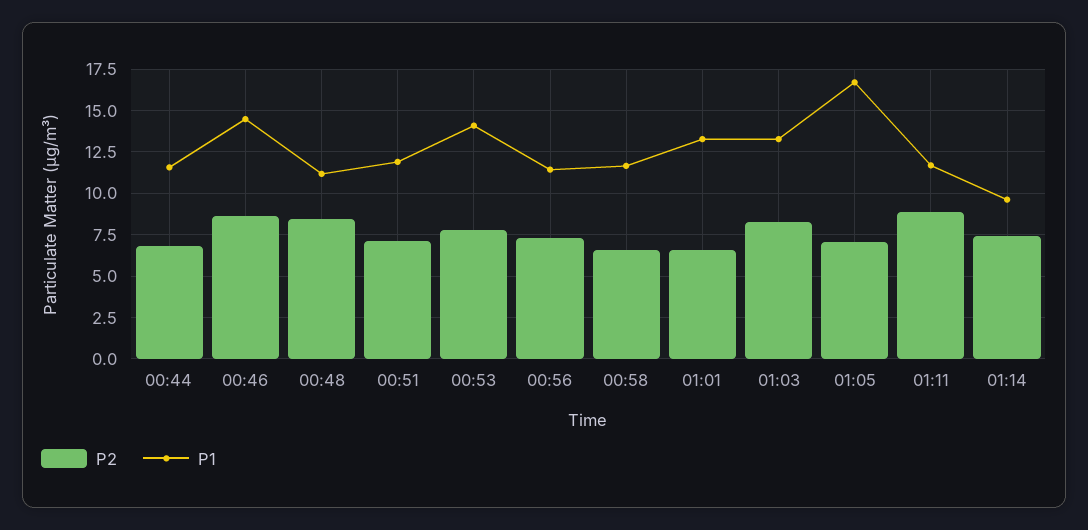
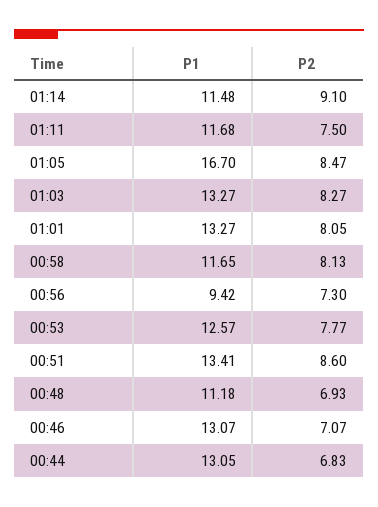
P1, 00:44: 11.5 -> 13.05
P2, 00:46: 8.5 -> 7.07
P1, 00:46: 14.5 -> 13.07
P2, 00:48: 8.5 -> 6.93
P2, 00:51: 7 -> 8.6
P1, 00:51: 12 -> 13.41
P1, 00:53: 14 -> 12.57
P1, 00:56: 11.5 -> 9.42
P2, 00:58: 6.5 -> 8.13
P2, 01:01: 6.5 -> 8.05
P2, 01:05: 7 -> 8.47
P2, 01:11: 9 -> 7.5
P2, 01:14: 7.5 -> 9.1
P1, 01:14: 9.5 -> 11.48

